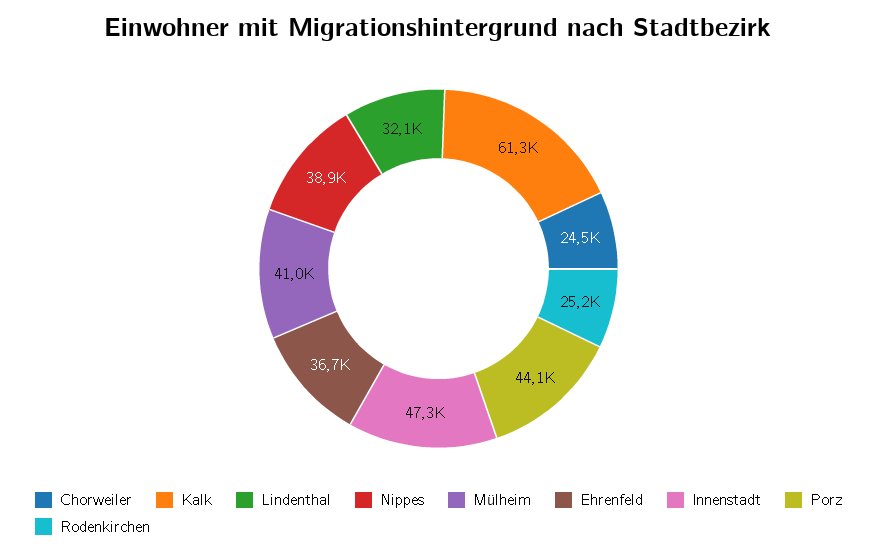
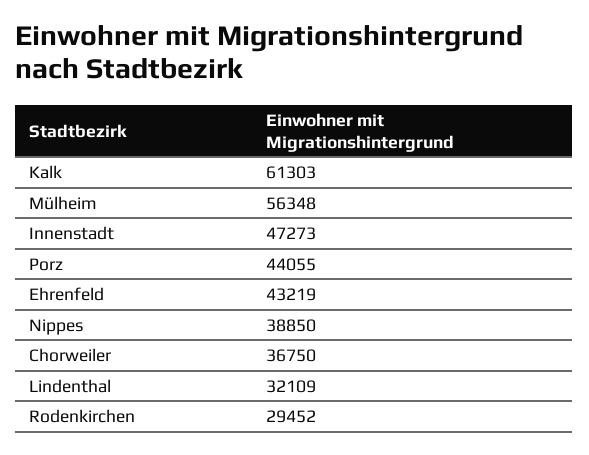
Chorweiler: 24500 -> 36750
Mülheim: 41000 -> 56348
Ehrenfeld: 36700 -> 43219
Rodenkirchen: 25200 -> 29452

